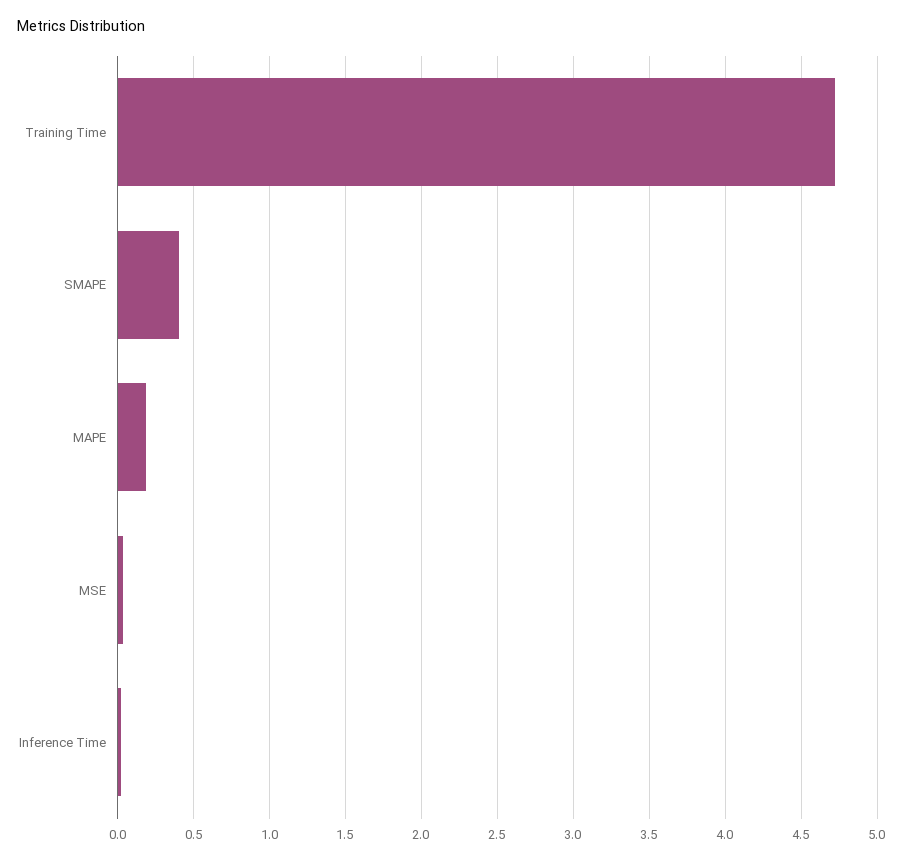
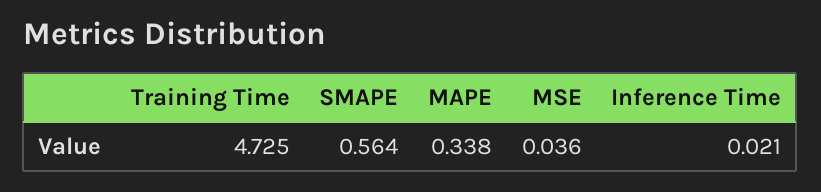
SMAPE: 0.4 -> 0.564
MAPE: 0.2 -> 0.338

